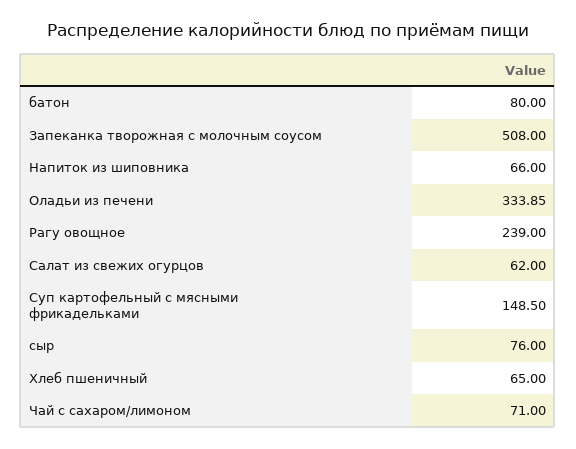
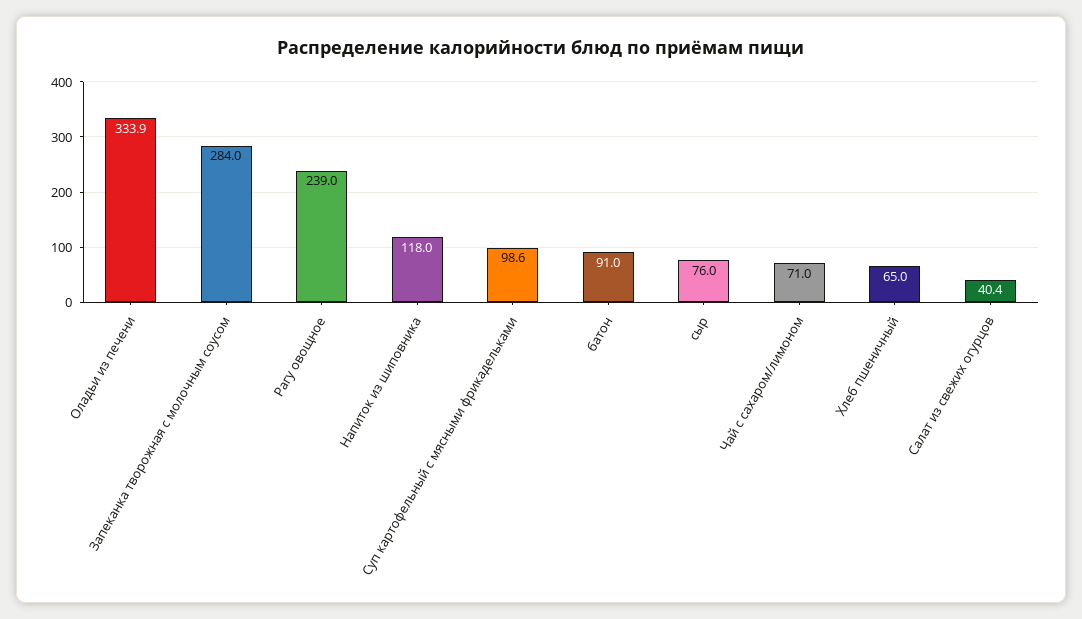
батон: 80 -> 91
Запеканка творожная с молочным соусом: 508 -> 284
Напиток из шиповника: 66 -> 118
Салат из свежих огурцов: 62 -> 40.4
Суп картофельный с мясными фрикадельками: 148.5 -> 98.6

